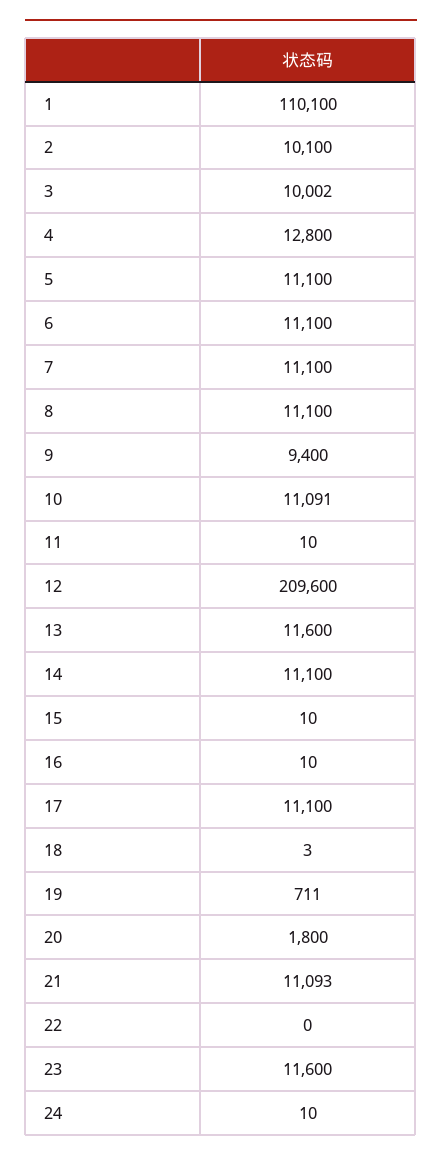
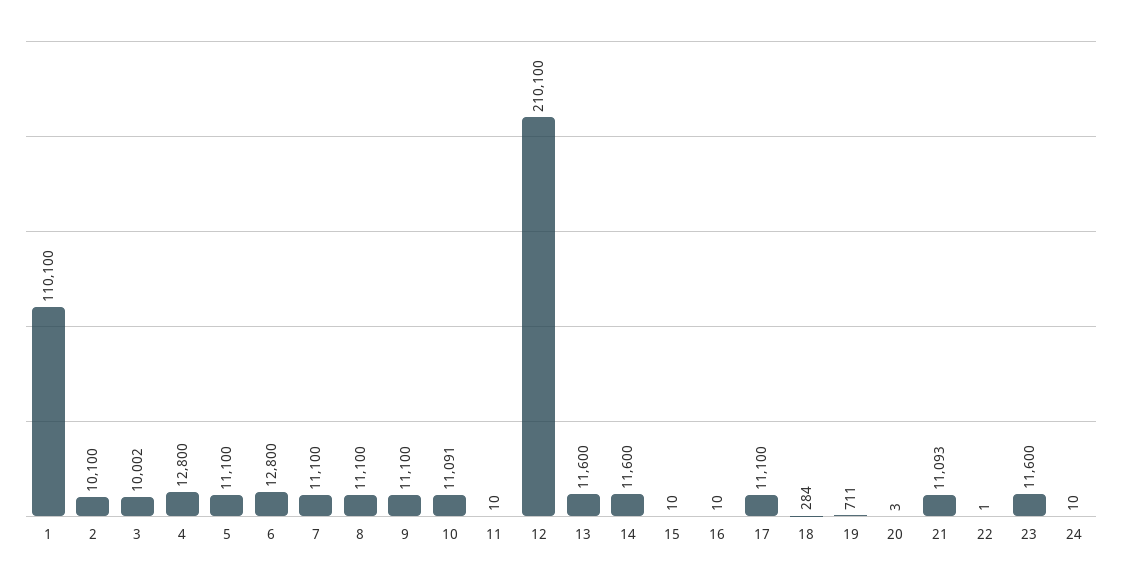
6: 11100 -> 12800
9: 9400 -> 11100
12: 209600 -> 210100
14: 11100 -> 11600
18: 3 -> 284
20: 1800 -> 3
22: 0 -> 1

